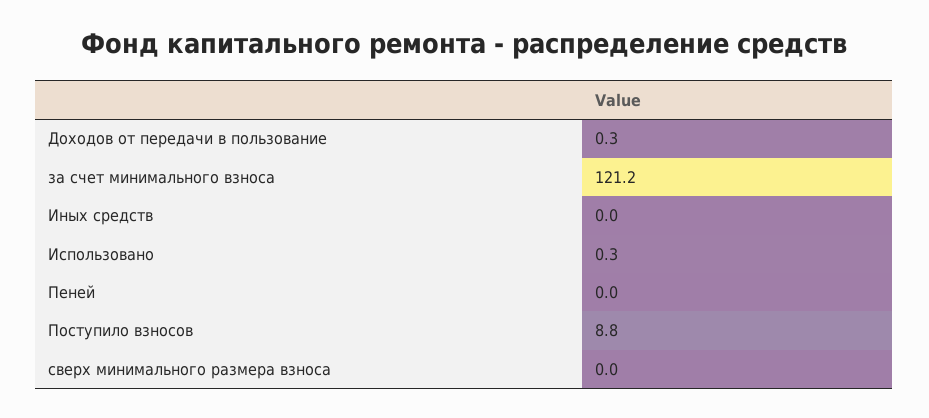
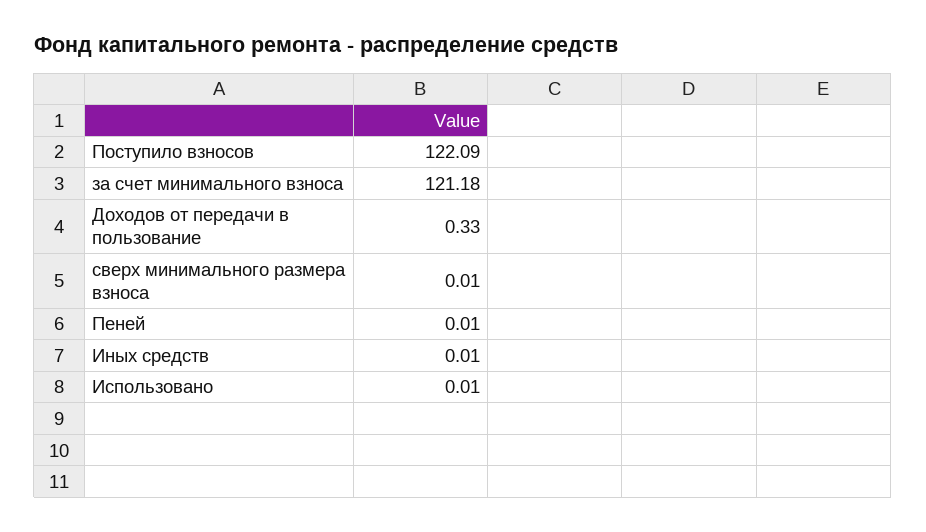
Использовано: 0.3 -> 0.01
Поступило взносов: 8.8 -> 122.09

